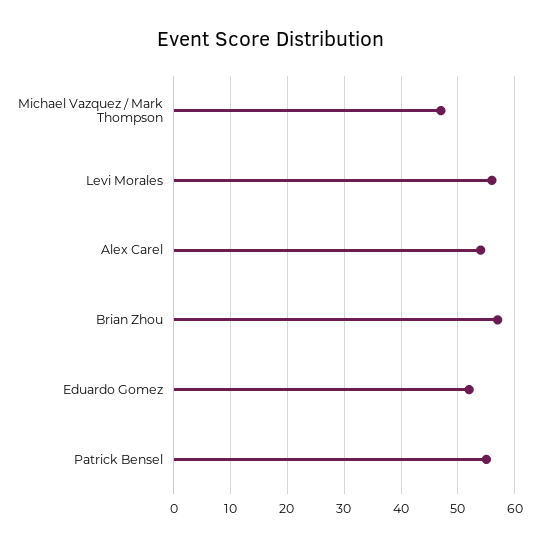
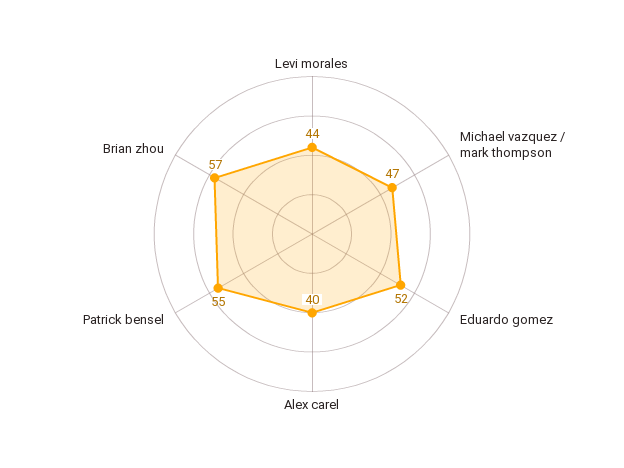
Levi Morales: 55 -> 44
Alex Carel: 55 -> 40

